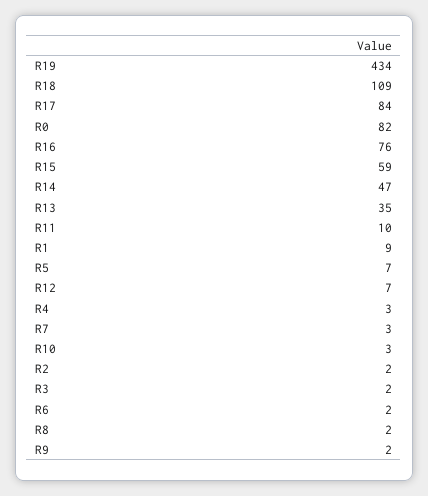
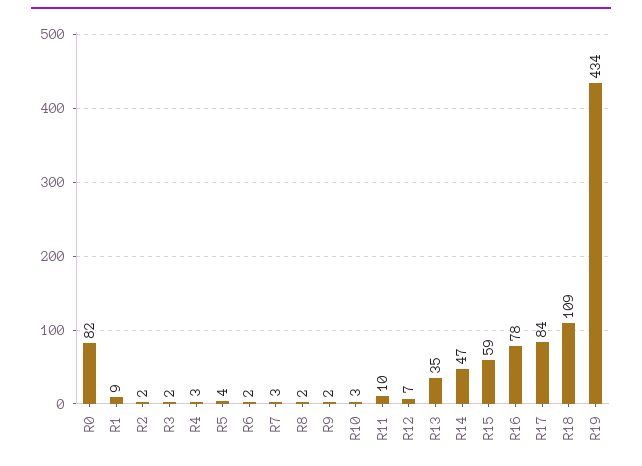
R16: 76 -> 78
R5: 7 -> 4

